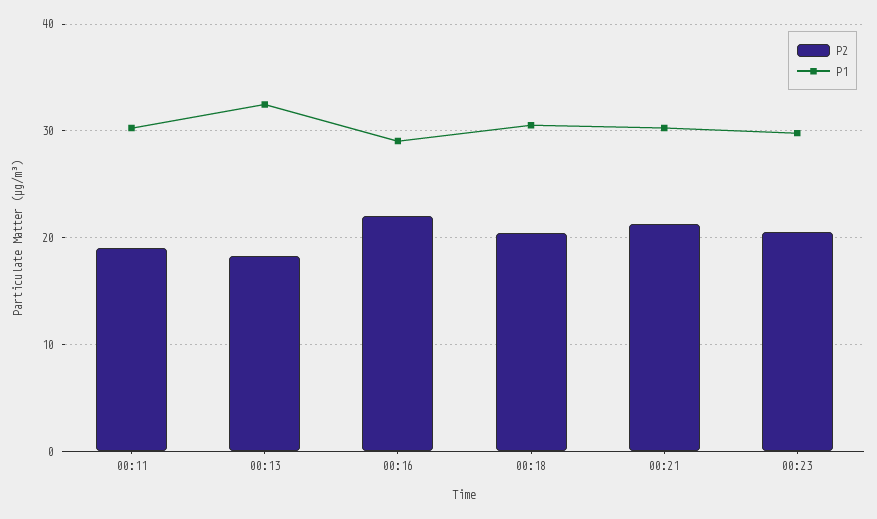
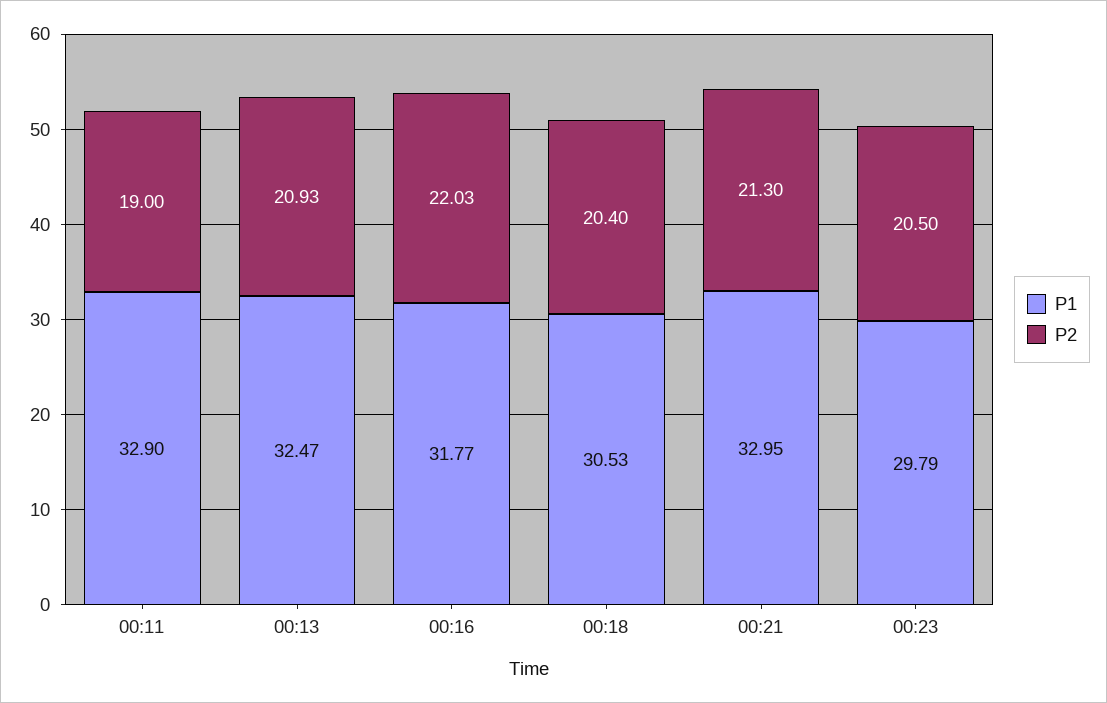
P1, 00:11: 30 -> 32.9
P2, 00:13: 18 -> 20.93
P1, 00:16: 29 -> 31.77
P1, 00:21: 30 -> 32.95

